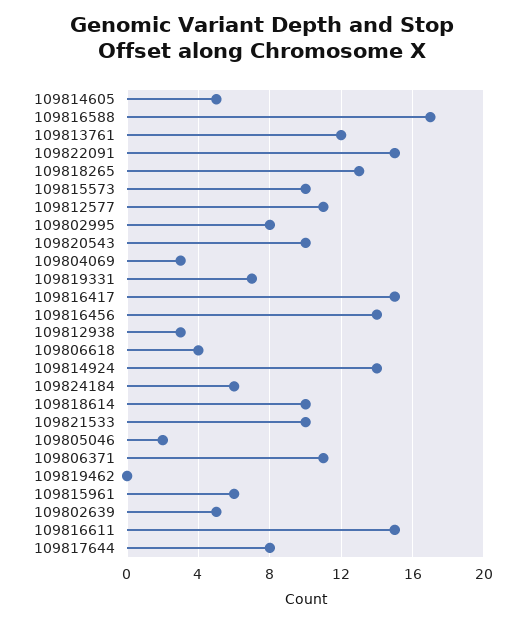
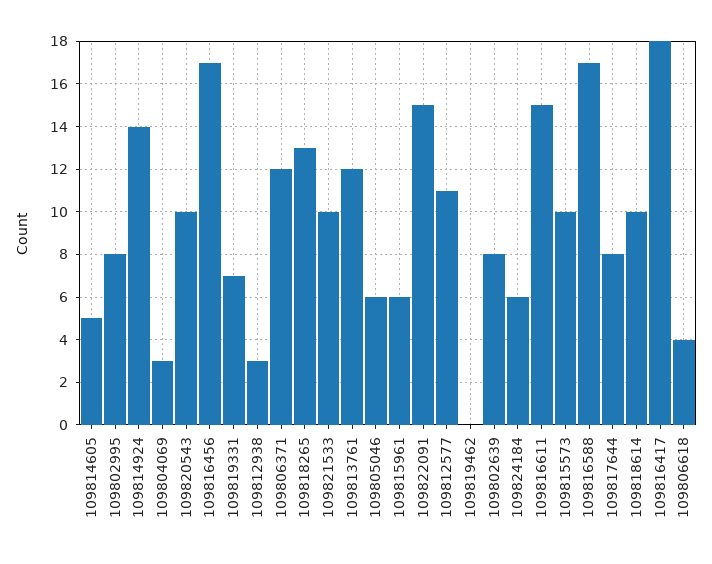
109816417: 15 -> 18
109816456: 14 -> 17
109805046: 2 -> 6
109806371: 11 -> 12
109802639: 5 -> 8

